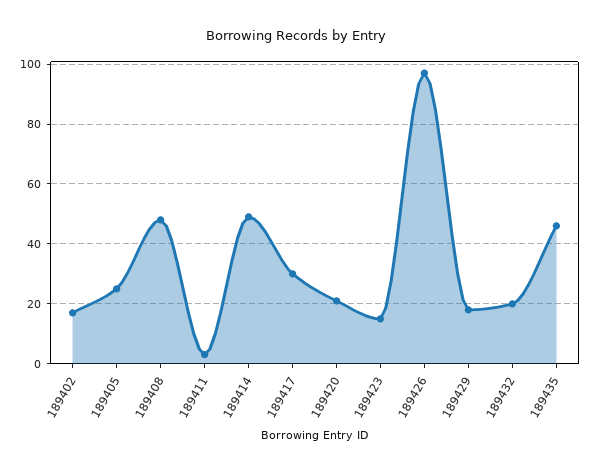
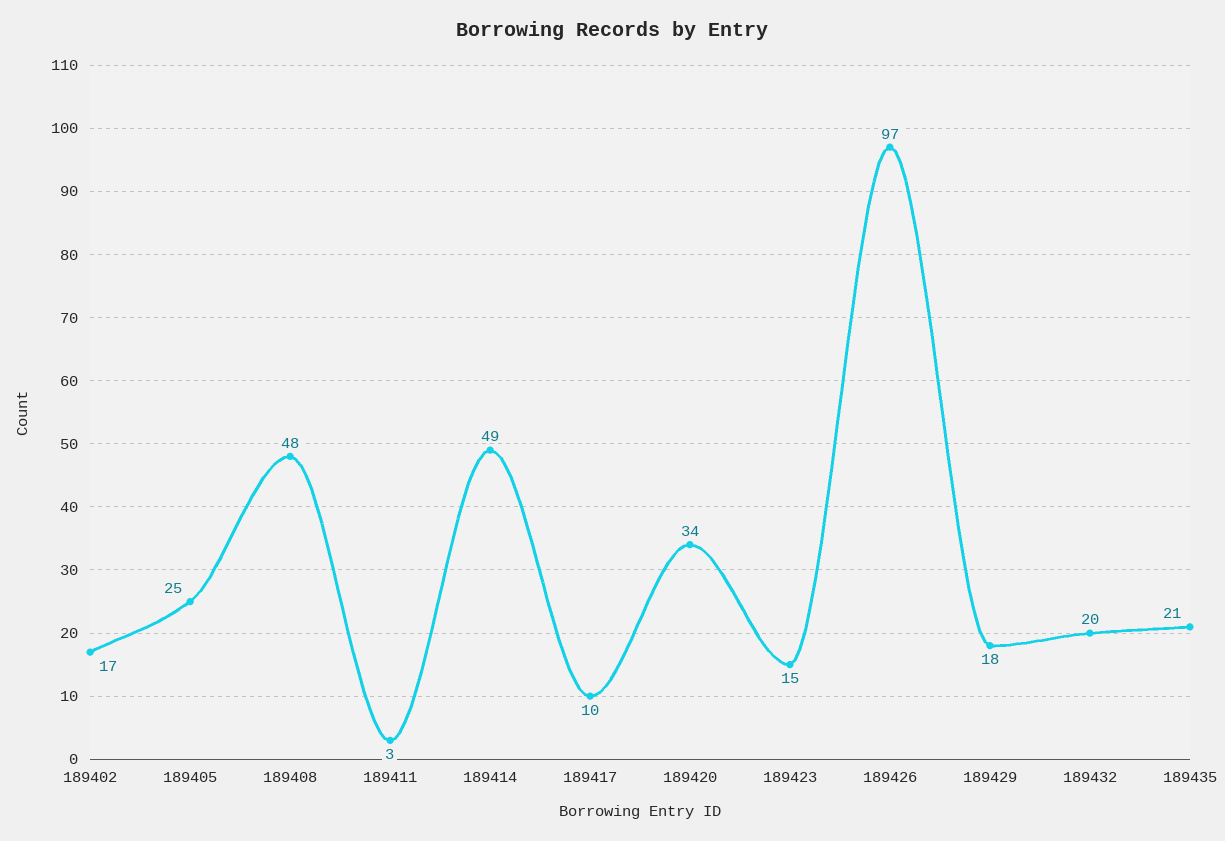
189417: 30 -> 10
189420: 20 -> 34
189435: 45 -> 21

